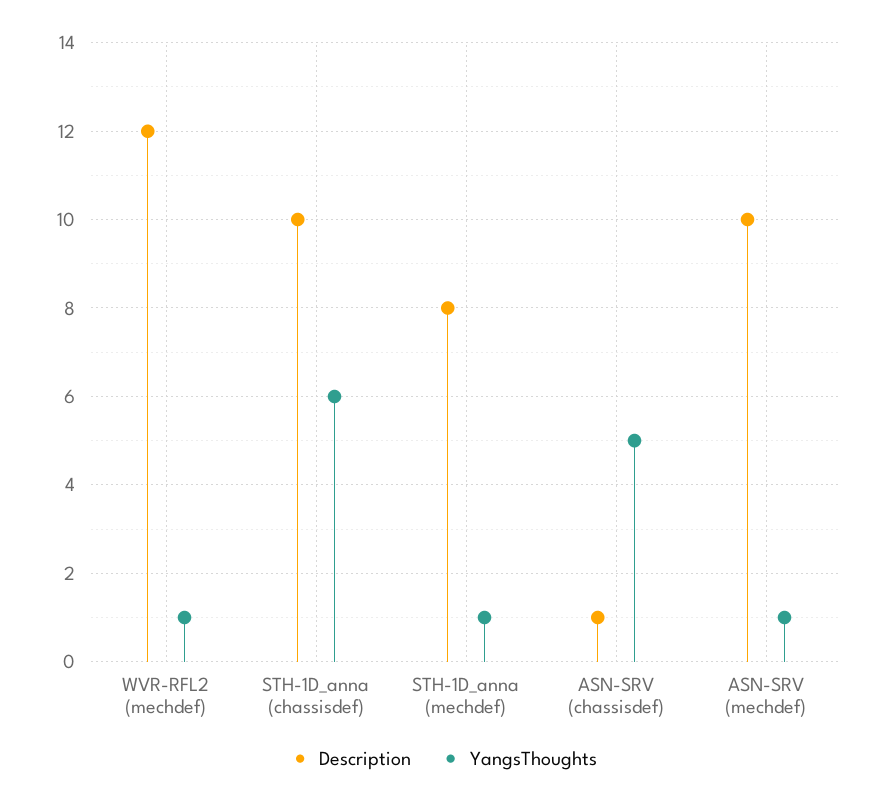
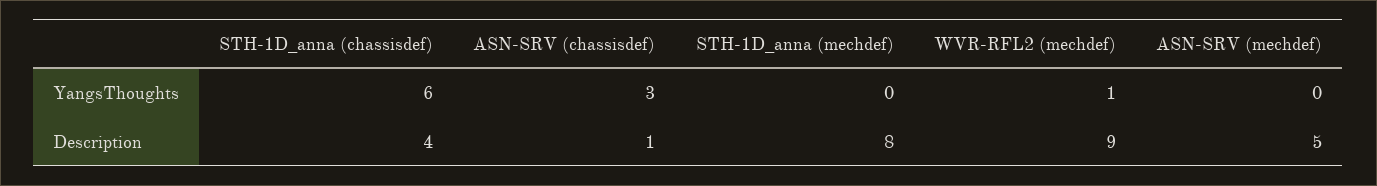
Description, WVR-RFL2 (mechdef): 12 -> 9
Description, STH-1D_anna (chassisdef): 10 -> 4
YangsThoughts, STH-1D_anna (mechdef): 1 -> 0
YangsThoughts, ASN-SRV (chassisdef): 5 -> 3
Description, ASN-SRV (mechdef): 10 -> 5
YangsThoughts, ASN-SRV (mechdef): 1 -> 0

